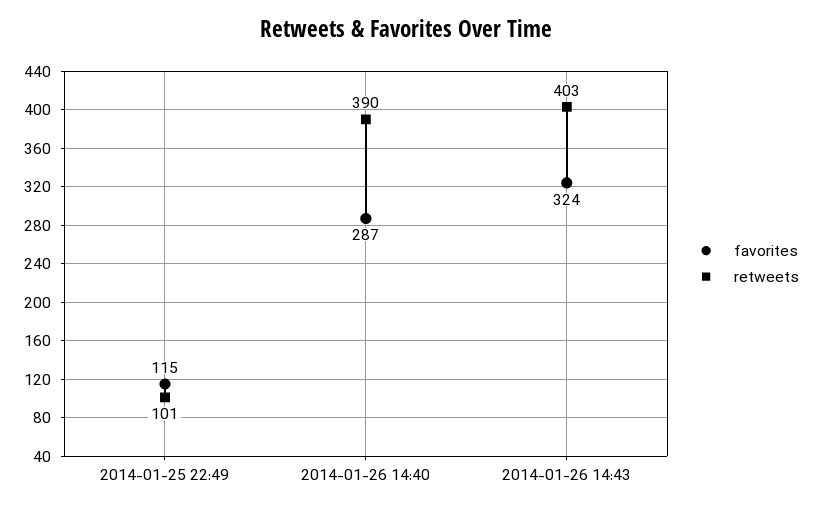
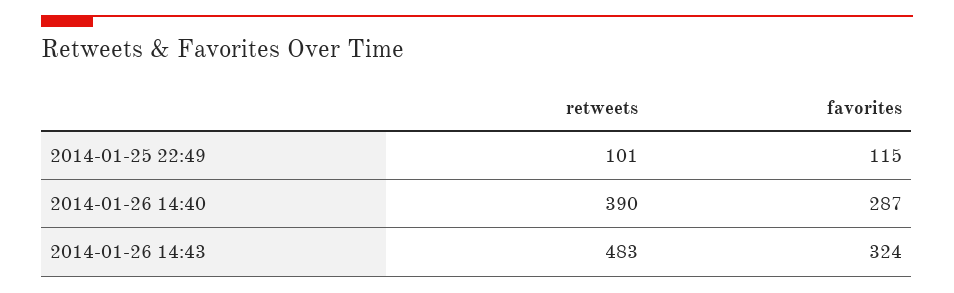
retweets, 2014-01-26 14:43: 403 -> 483

